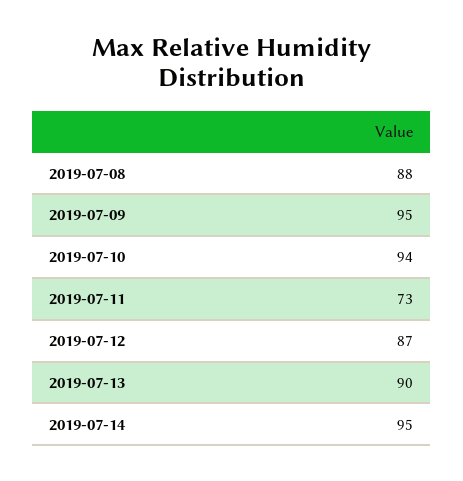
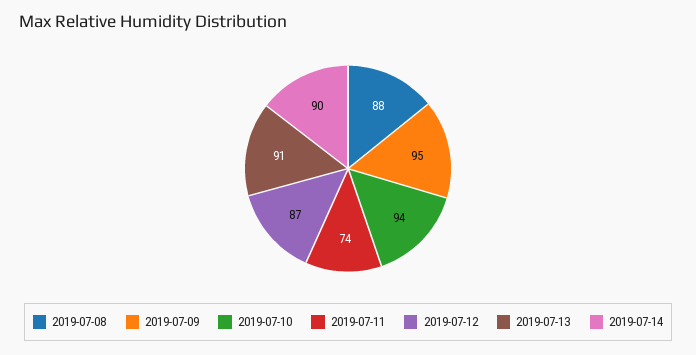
2019-07-11: 73 -> 74
2019-07-13: 90 -> 91
2019-07-14: 95 -> 90

